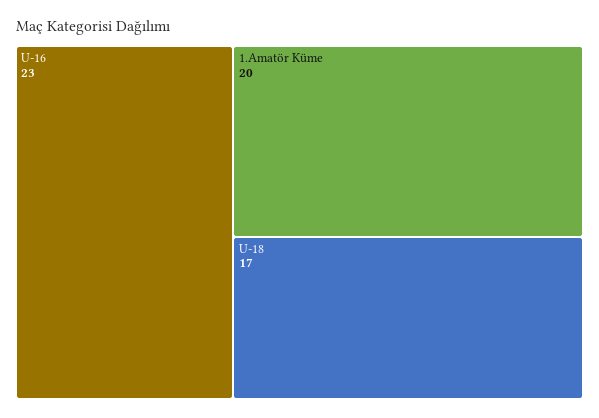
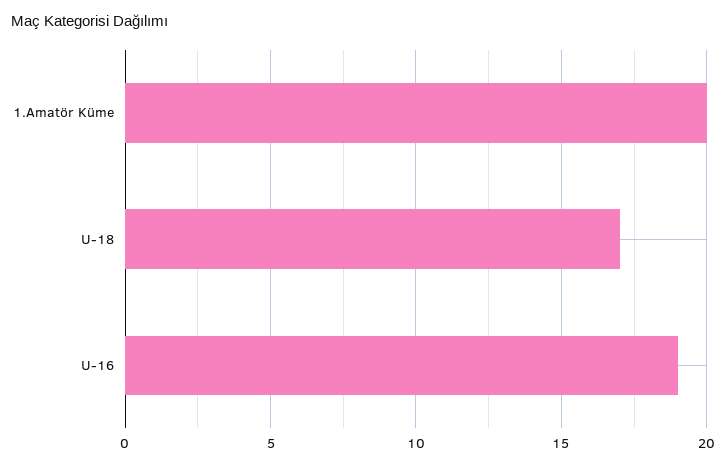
U-16: 23 -> 19

